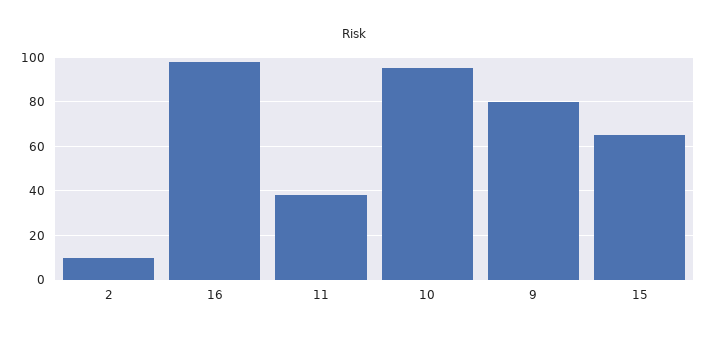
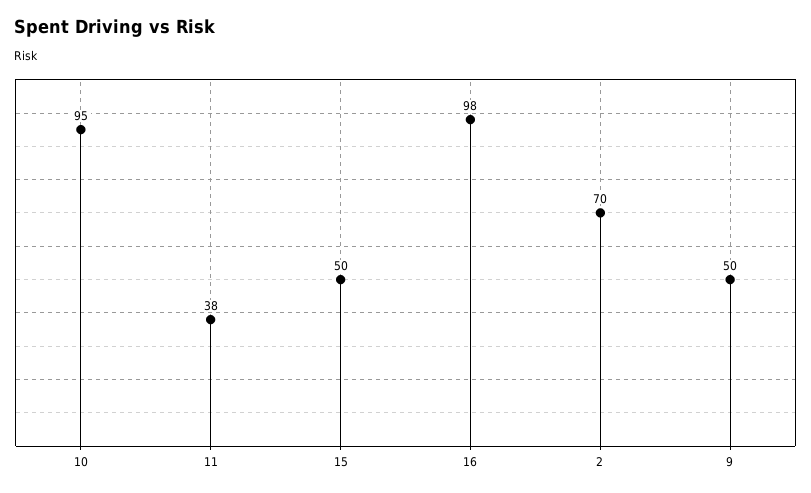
2: 10 -> 70
9: 80 -> 50
15: 65 -> 50

